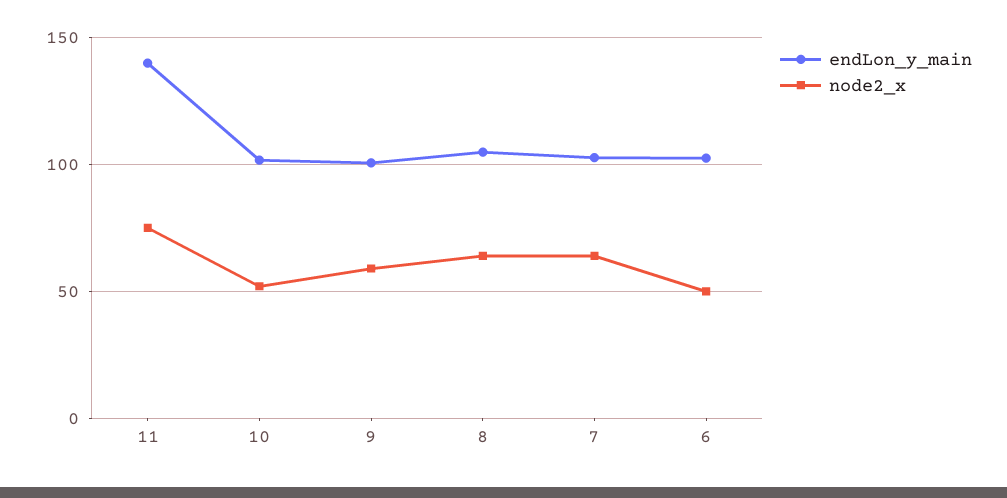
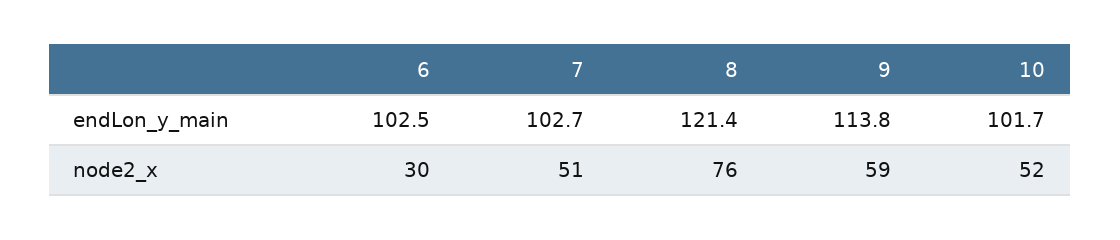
endLon_y_main, 11: 140 -> none
node2_x, 11: 75 -> none
endLon_y_main, 9: 100 -> 113.8
endLon_y_main, 8: 105 -> 121.4
node2_x, 8: 65 -> 76
node2_x, 7: 65 -> 51
node2_x, 6: 50 -> 30

